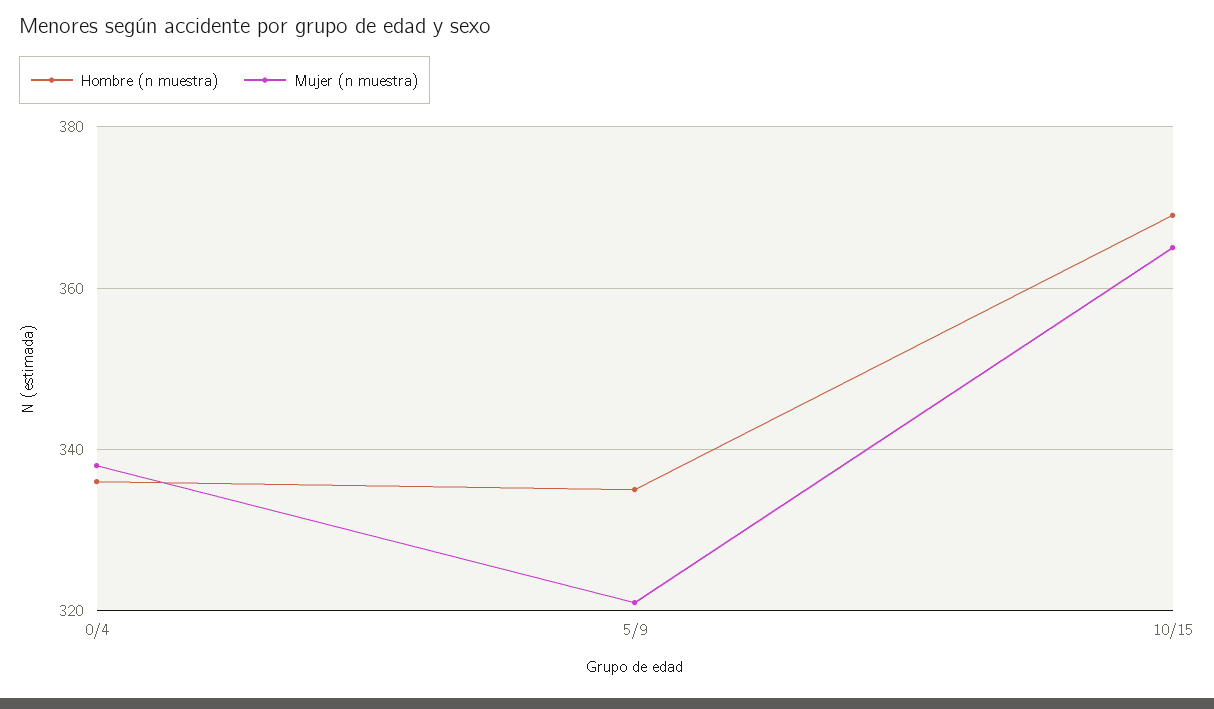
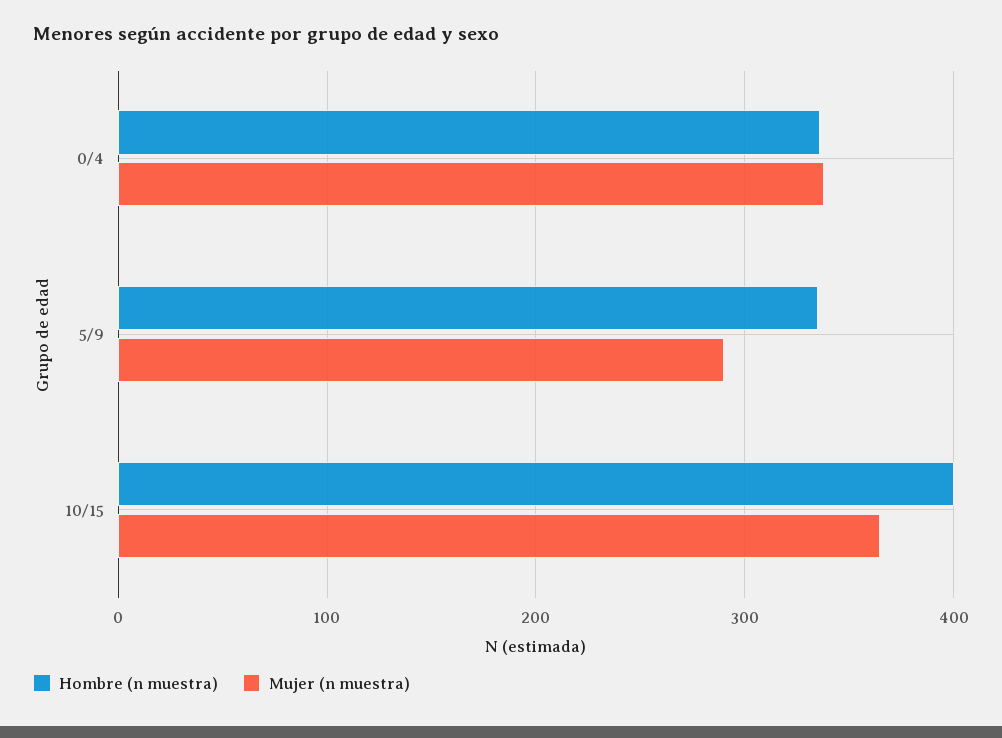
Mujer (n muestra), 5/9: 320 -> 290
Hombre (n muestra), 10/15: 370 -> 400

